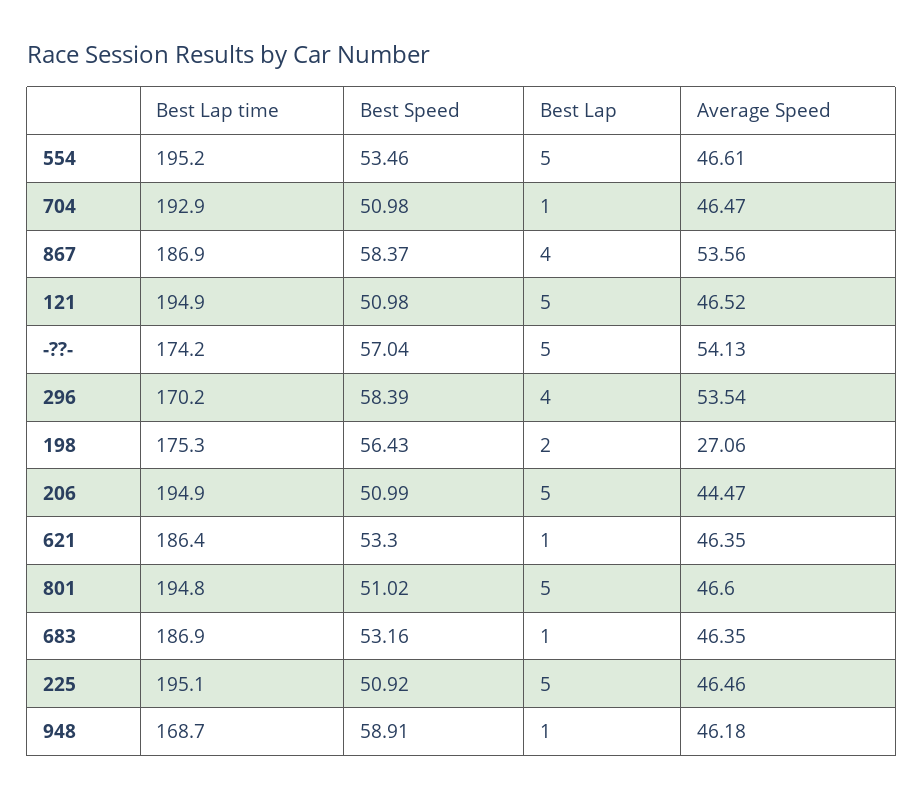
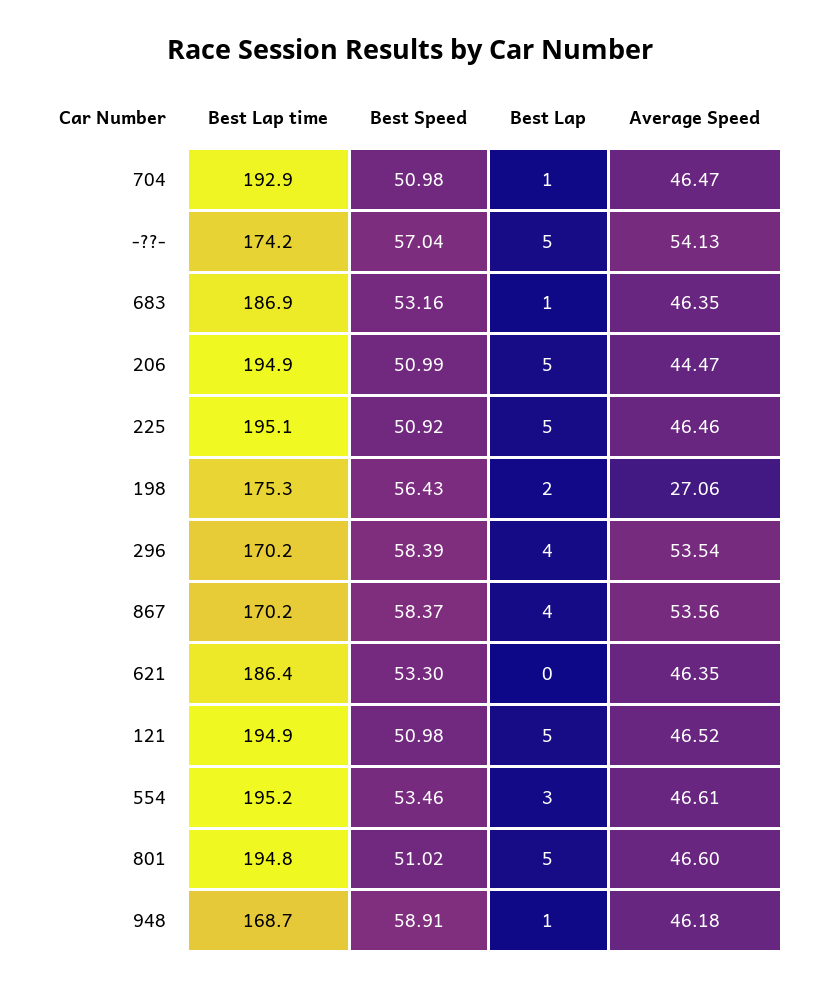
Best Lap, 554: 5 -> 3
Best Lap time, 867: 186.9 -> 170.2
Best Lap, 621: 1 -> 0

